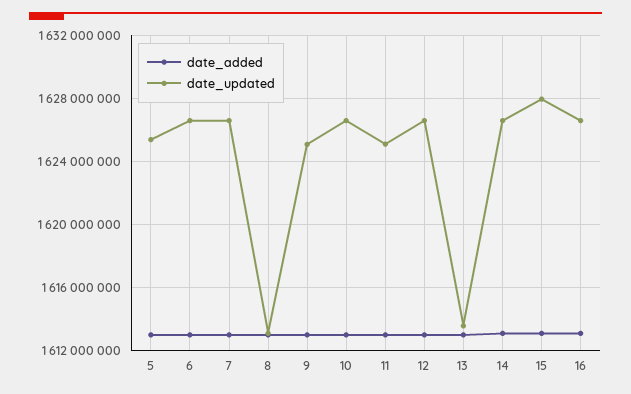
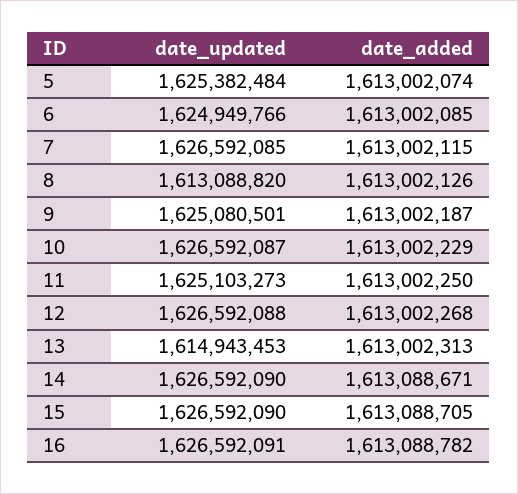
date_updated, 6: 1626500000 -> 1624949766
date_updated, 13: 1613500000 -> 1614943453
date_updated, 15: 1628000000 -> 1626592090

